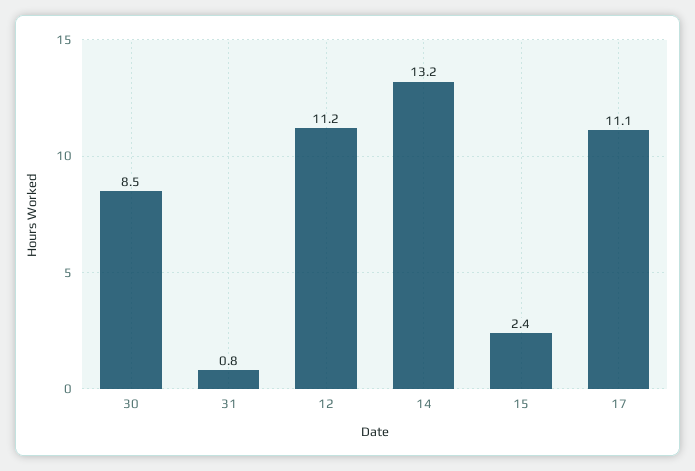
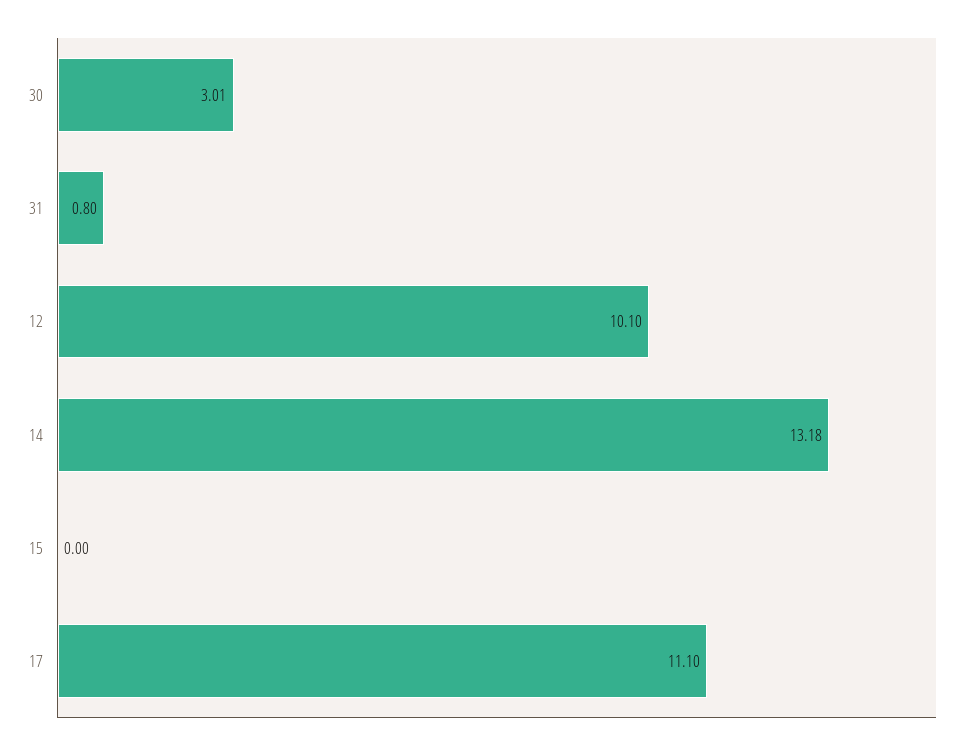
30: 8.5 -> 3.01
12: 11.2 -> 10.1
15: 2.4 -> 0

